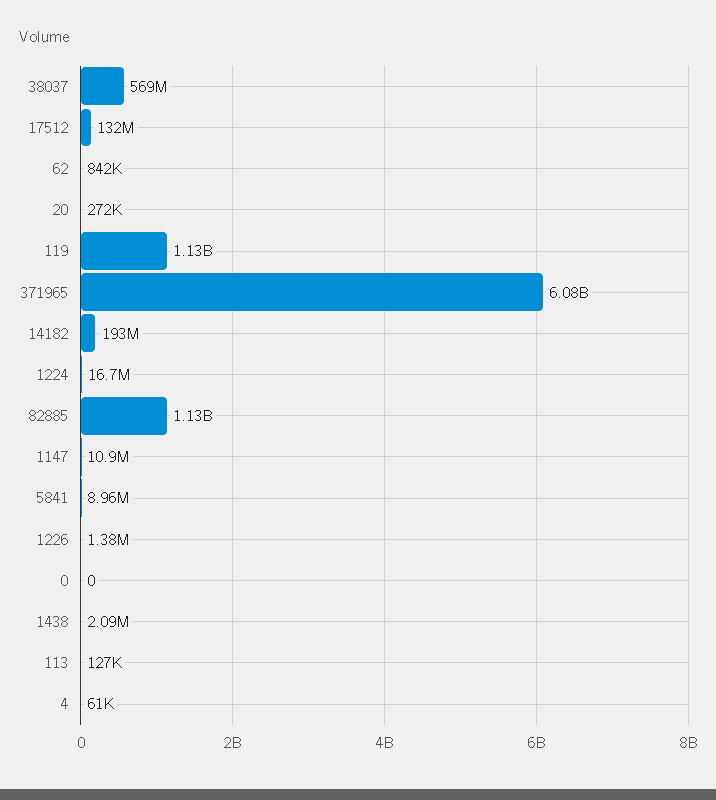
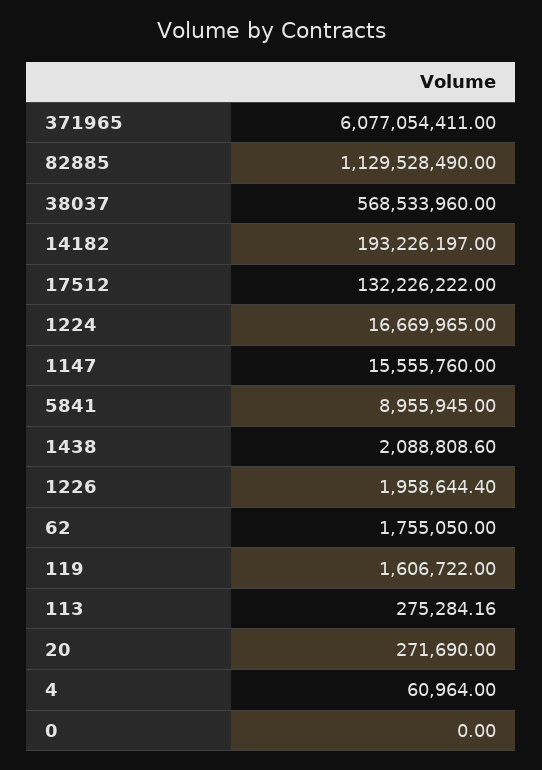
62: 842000 -> 1755050
119: 1130000000 -> 1606722
1147: 10900000 -> 15555760
1226: 1380000 -> 1958644.4
113: 127000 -> 275284.16

